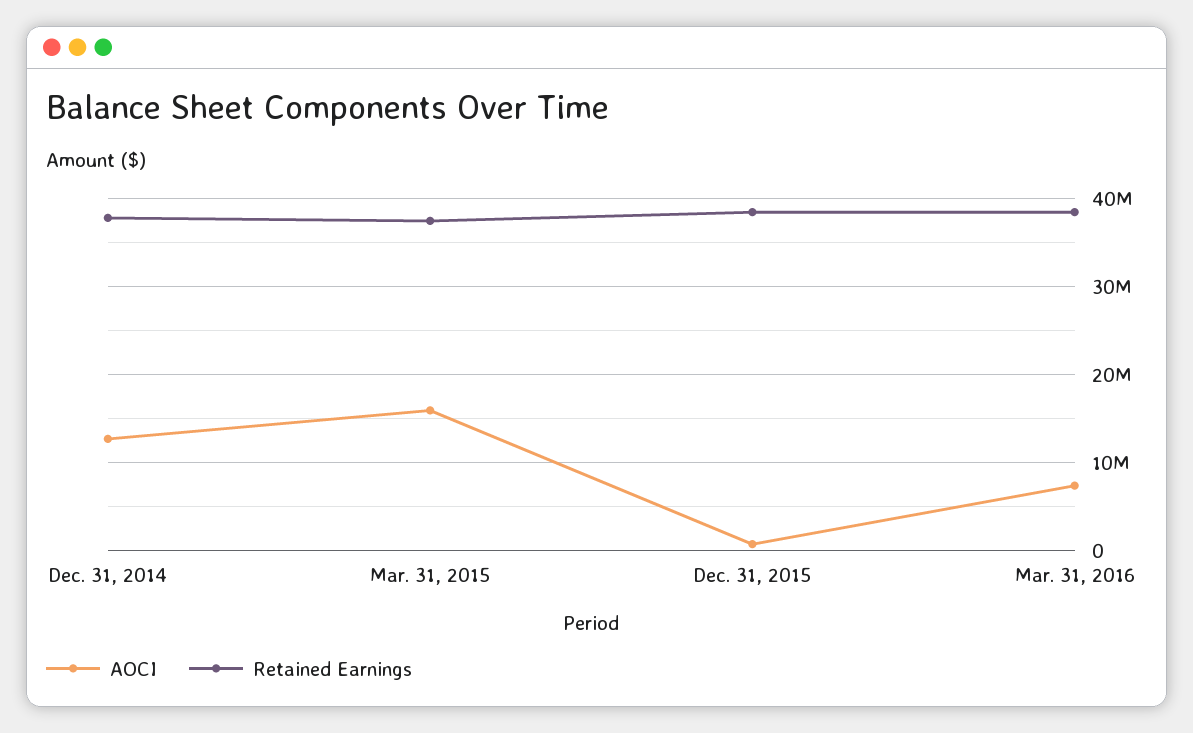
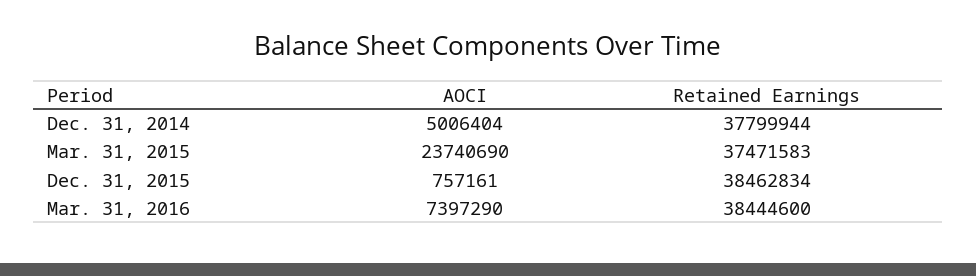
AOCI, Dec. 31, 2014: 13000000 -> 5006404
AOCI, Mar. 31, 2015: 16000000 -> 23740690

